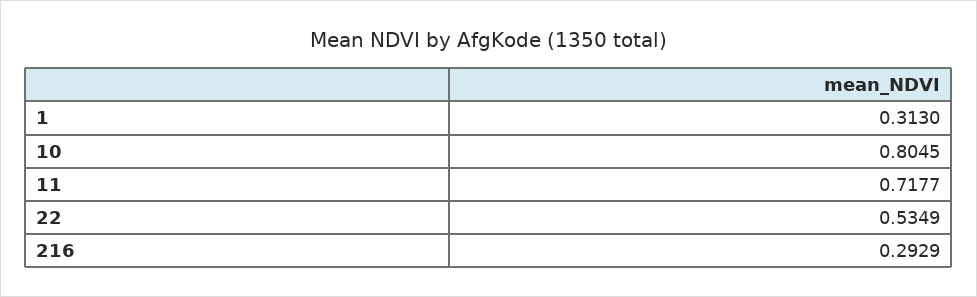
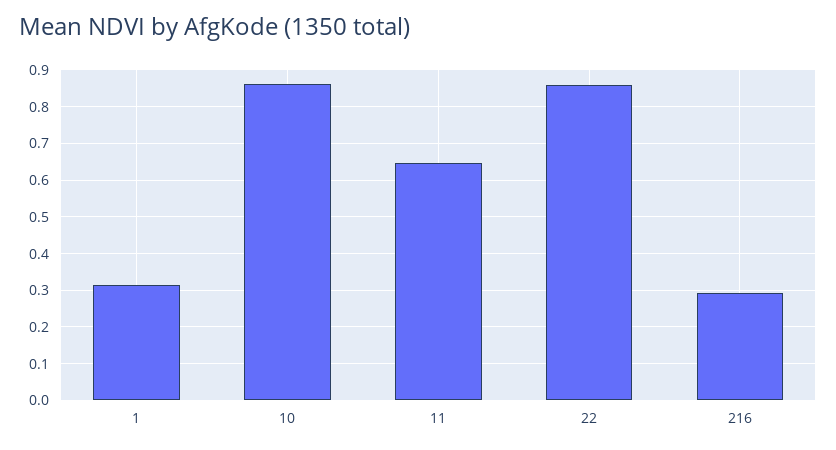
10: 0.8045 -> 0.86
11: 0.7177 -> 0.64
22: 0.5349 -> 0.86

